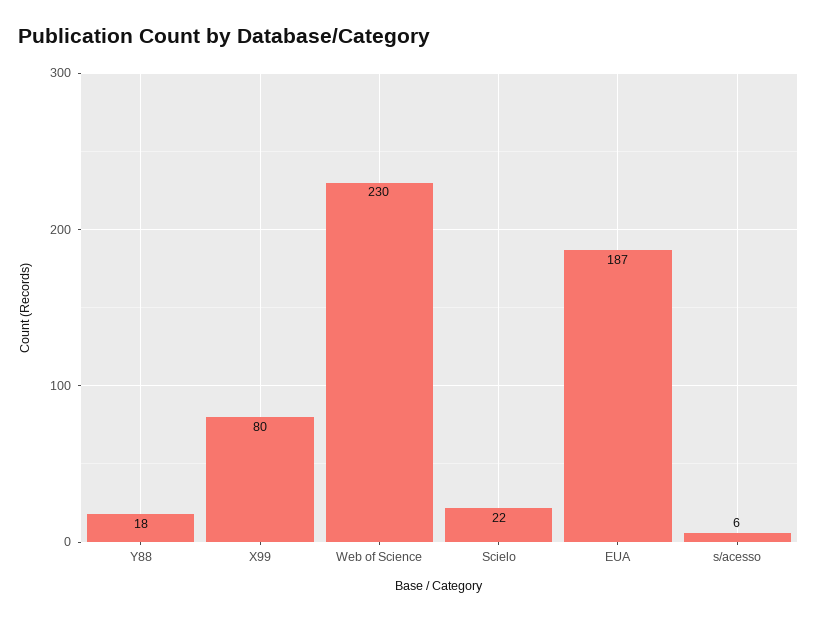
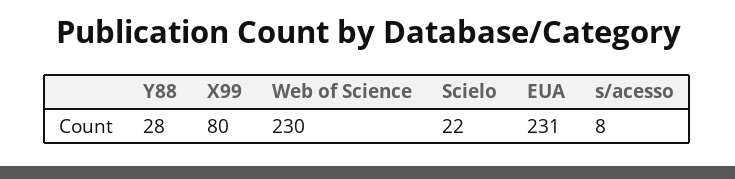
Y88: 18 -> 28
EUA: 187 -> 231
s/acesso: 6 -> 8

